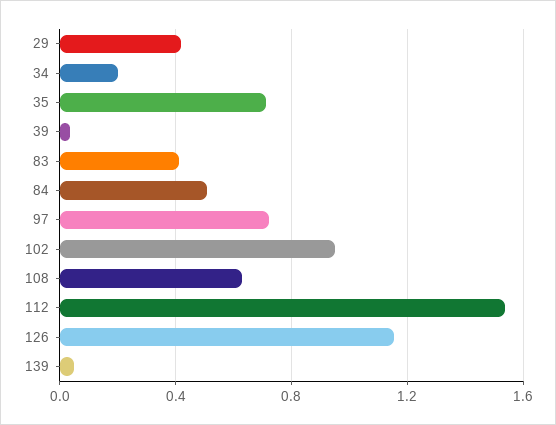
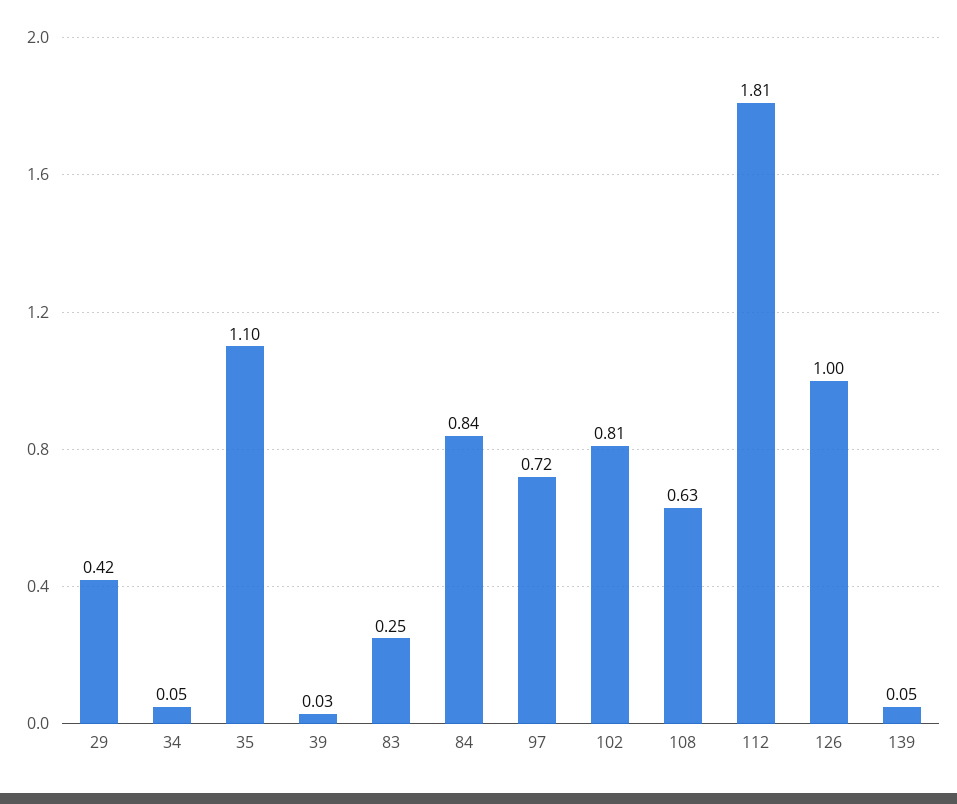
34: 0.2 -> 0.05
35: 0.7 -> 1.1
83: 0.4 -> 0.25
84: 0.5 -> 0.84
102: 0.95 -> 0.81
112: 1.55 -> 1.81
126: 1.15 -> 1

